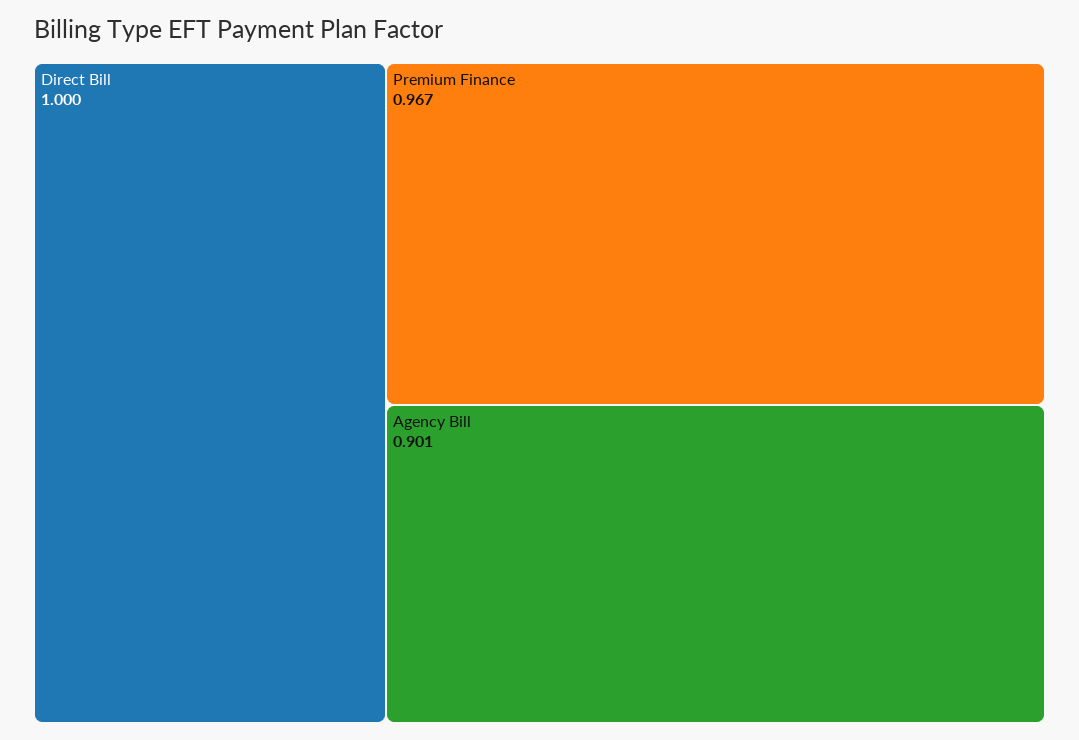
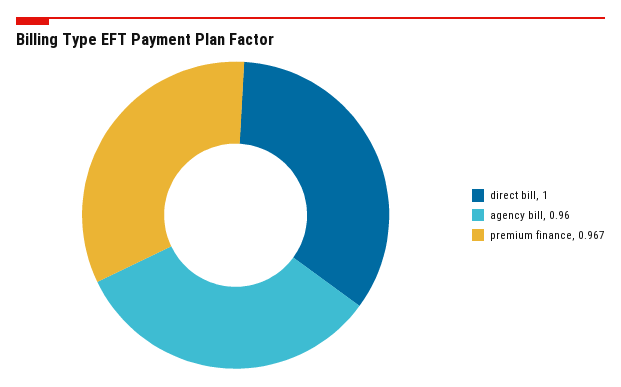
Agency Bill: 0.901 -> 0.96

